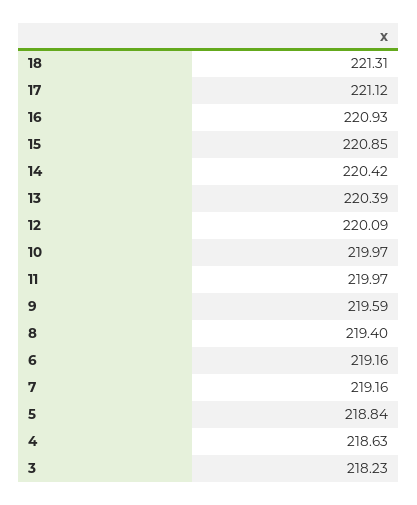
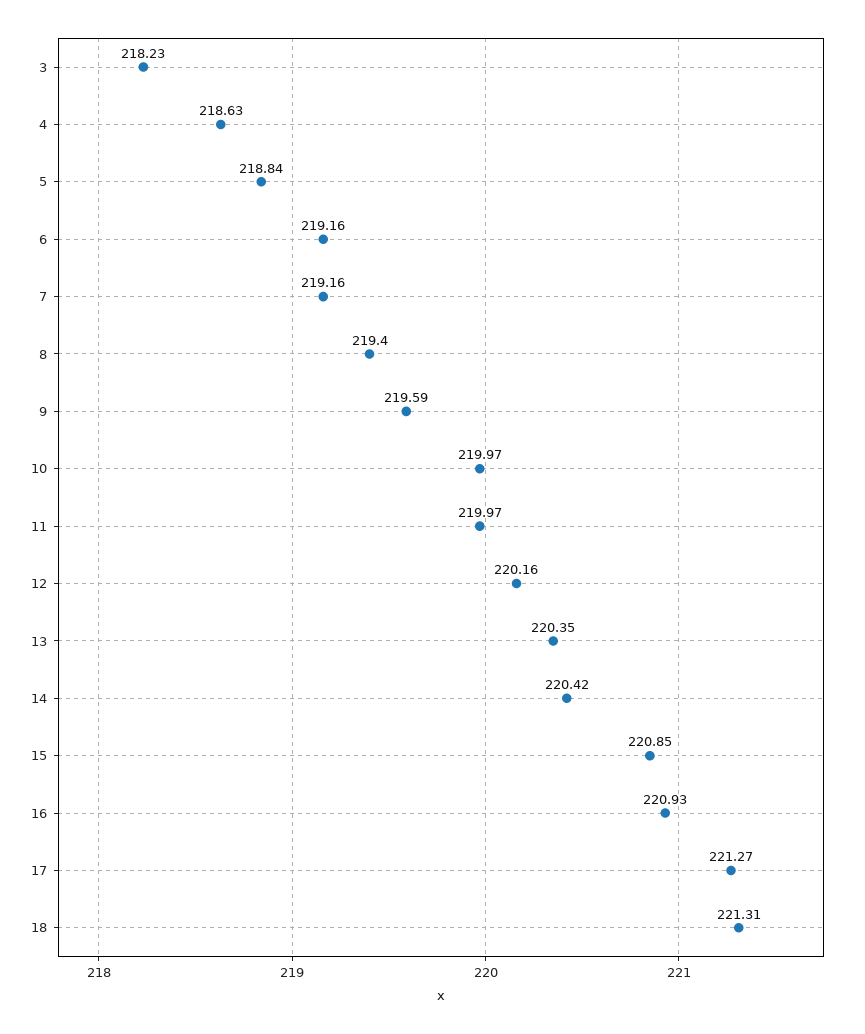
17: 221.12 -> 221.27
13: 220.39 -> 220.35
12: 220.09 -> 220.16

